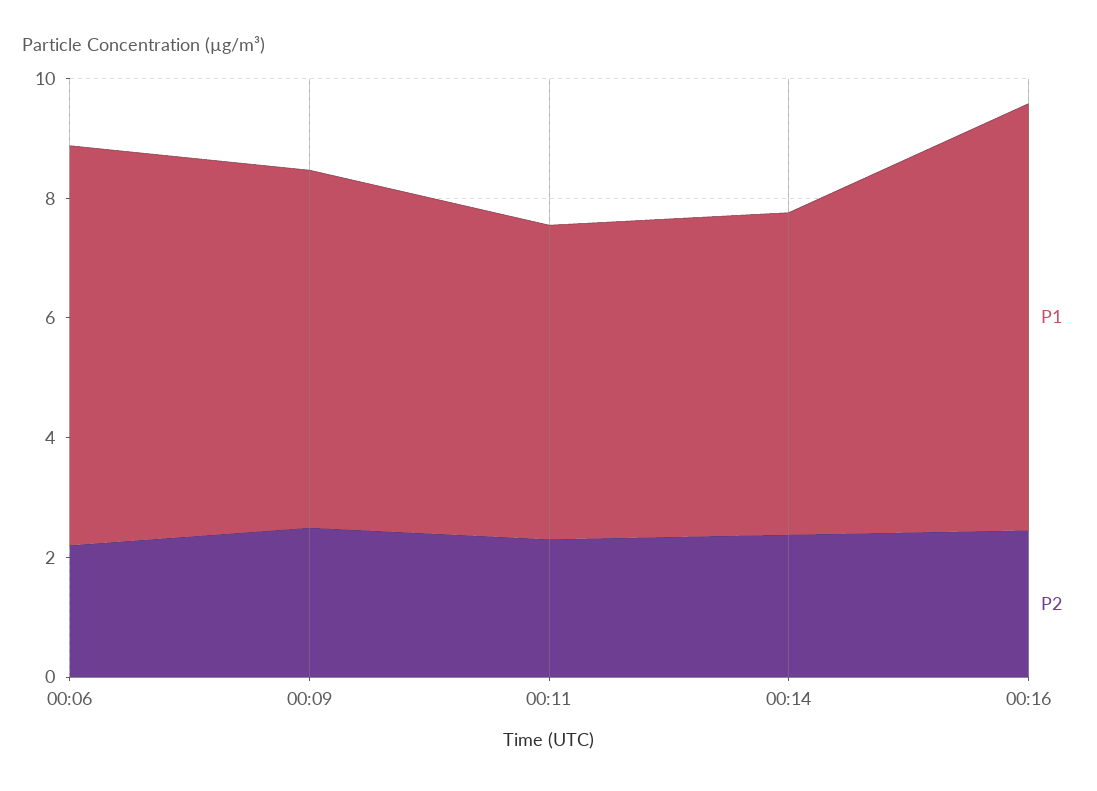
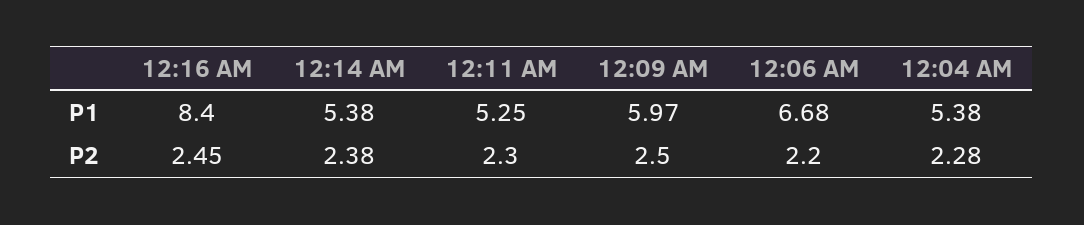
P1, 00:16: 7 -> 8.4
P1, 12:04 AM: none -> 5.38
P2, 12:04 AM: none -> 2.28

